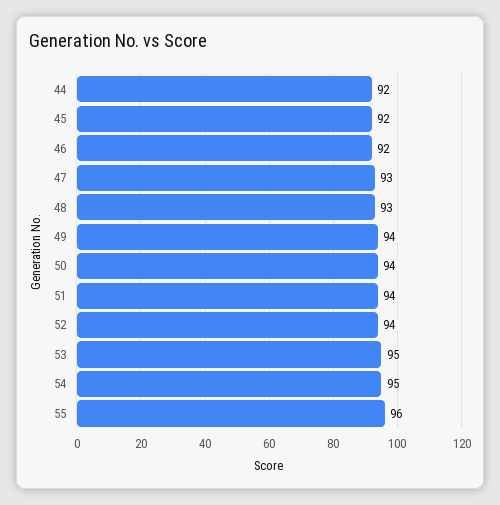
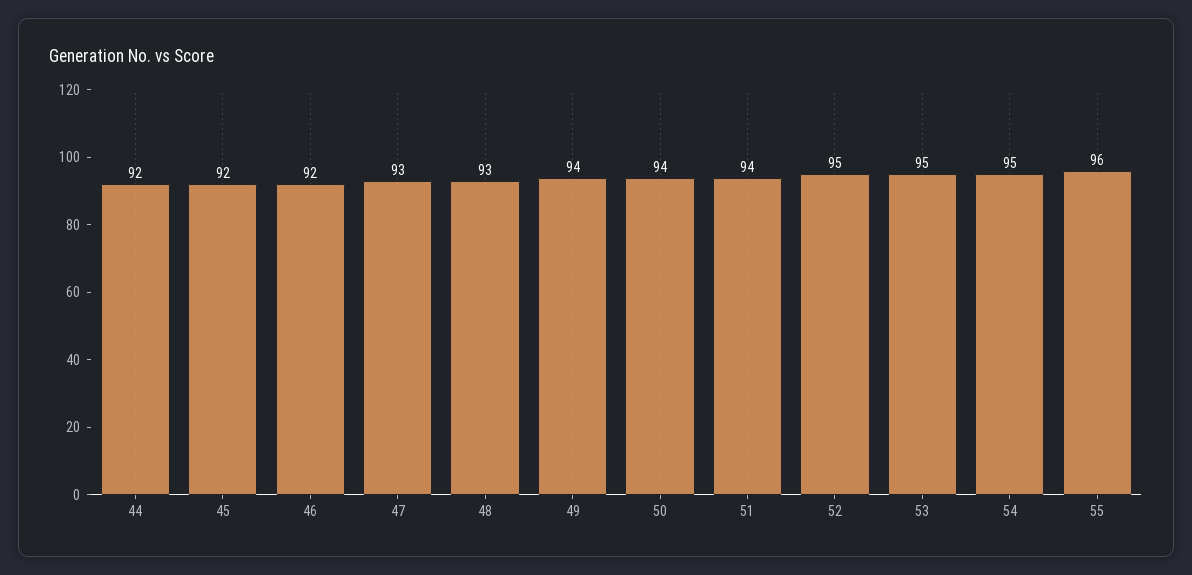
52: 94 -> 95

